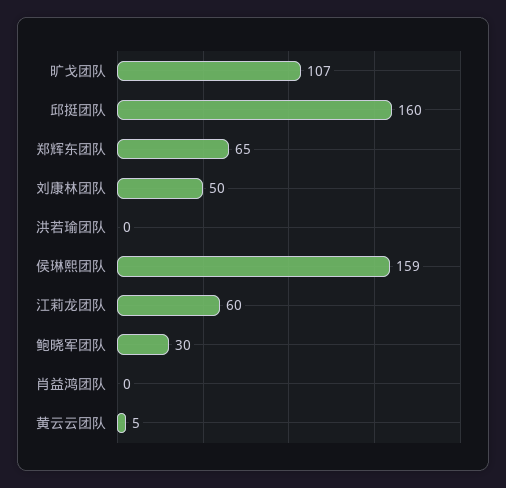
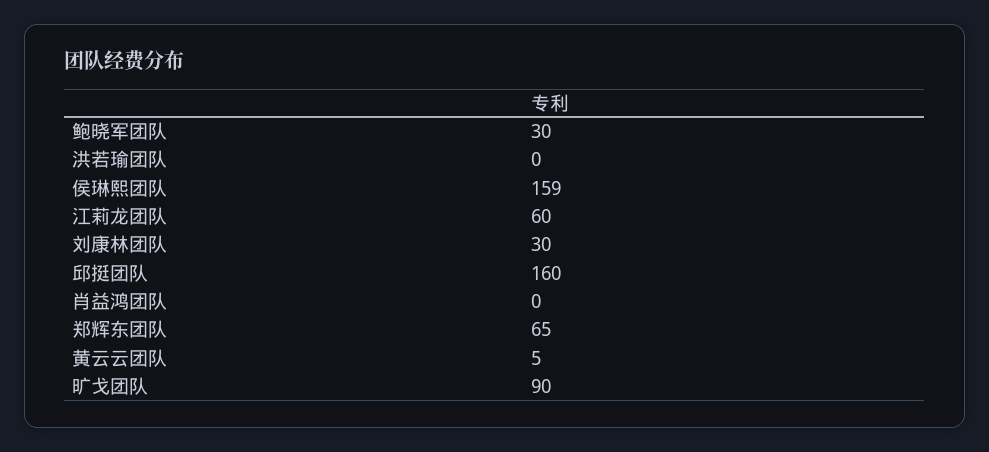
旷戈团队: 107 -> 90
刘康林团队: 50 -> 30

